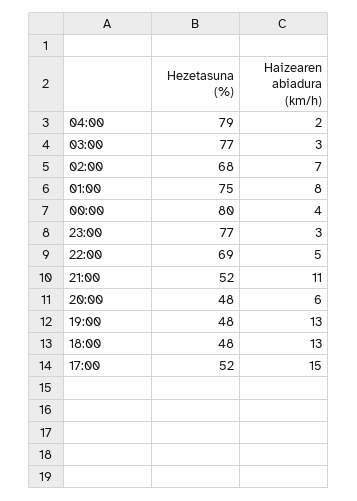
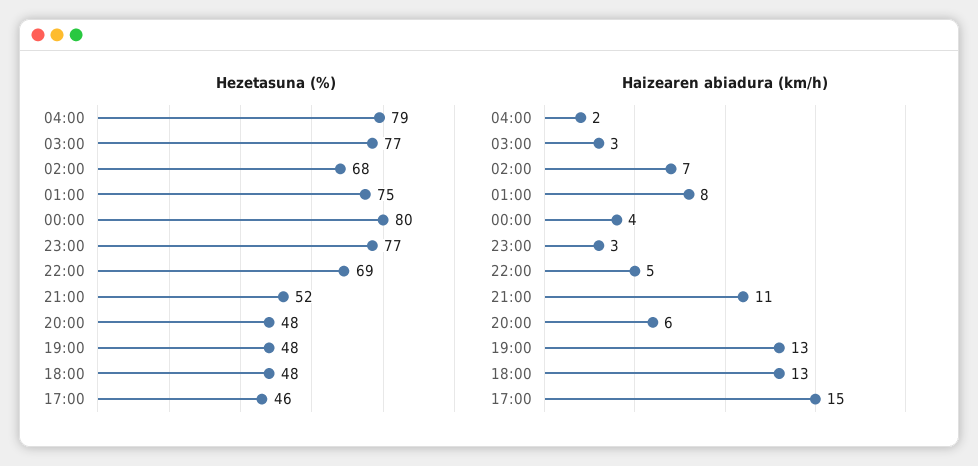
Hezetasuna (%), 17:00: 52 -> 46

